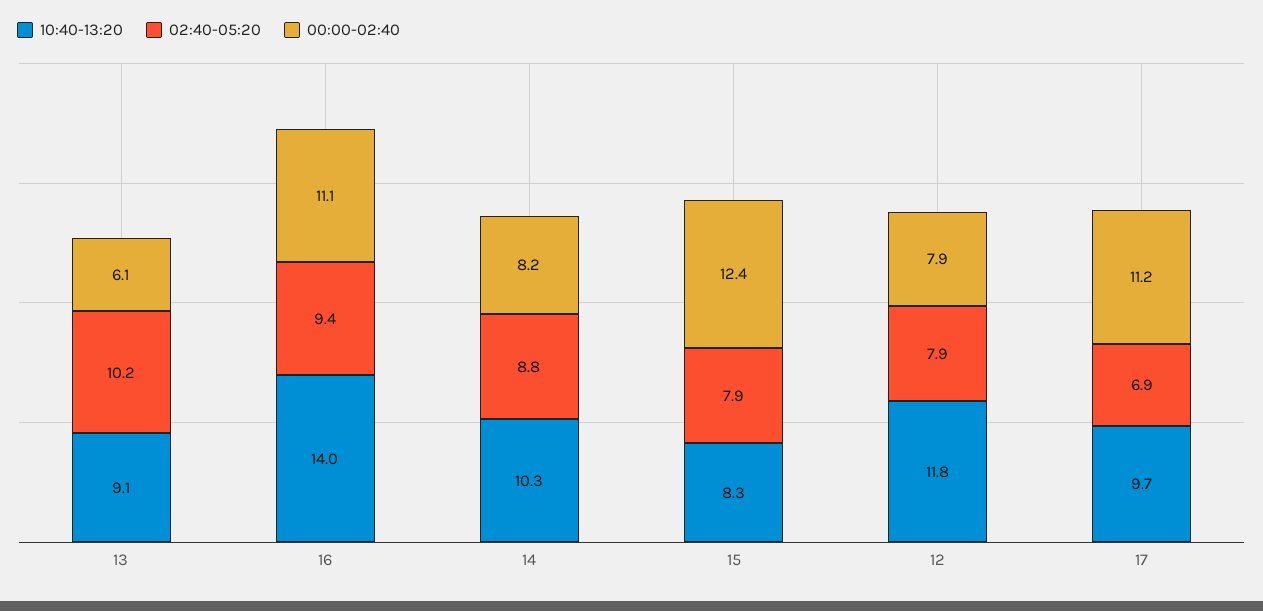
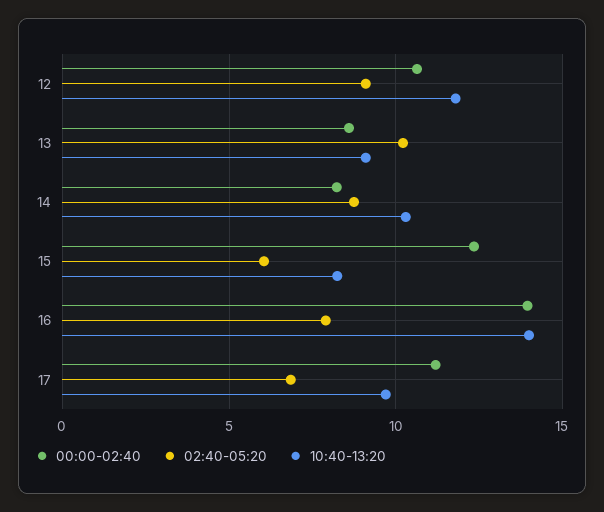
00:00-02:40, 13: 6.1 -> 8.5
02:40-05:20, 16: 9.4 -> 8
00:00-02:40, 16: 11.1 -> 14
02:40-05:20, 15: 7.9 -> 6
02:40-05:20, 12: 7.9 -> 9
00:00-02:40, 12: 7.9 -> 10.5

